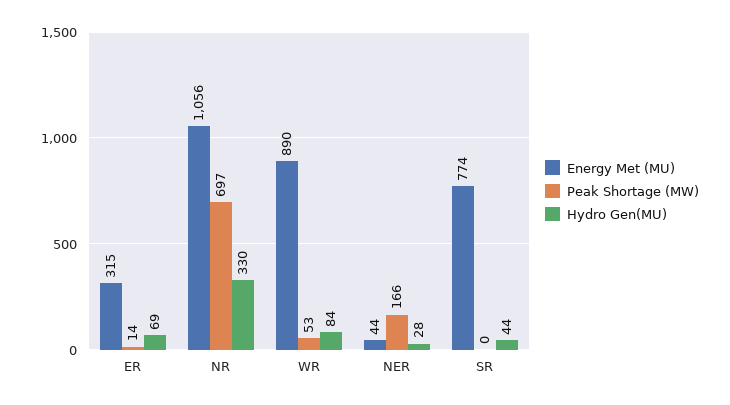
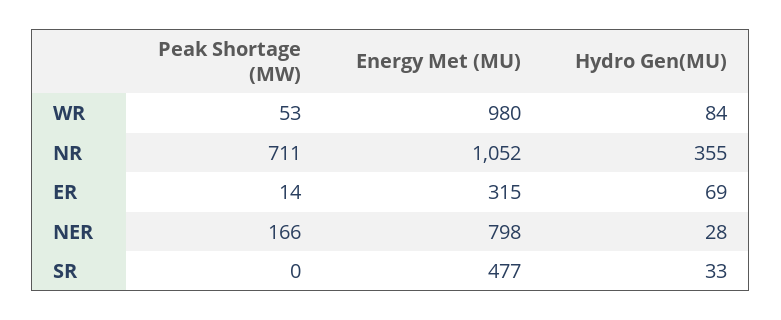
Energy Met (MU), NR: 1056 -> 1052
Peak Shortage (MW), NR: 697 -> 711
Hydro Gen(MU), NR: 330 -> 355
Energy Met (MU), WR: 890 -> 980
Energy Met (MU), NER: 44 -> 798
Energy Met (MU), SR: 774 -> 477
Hydro Gen(MU), SR: 44 -> 33

